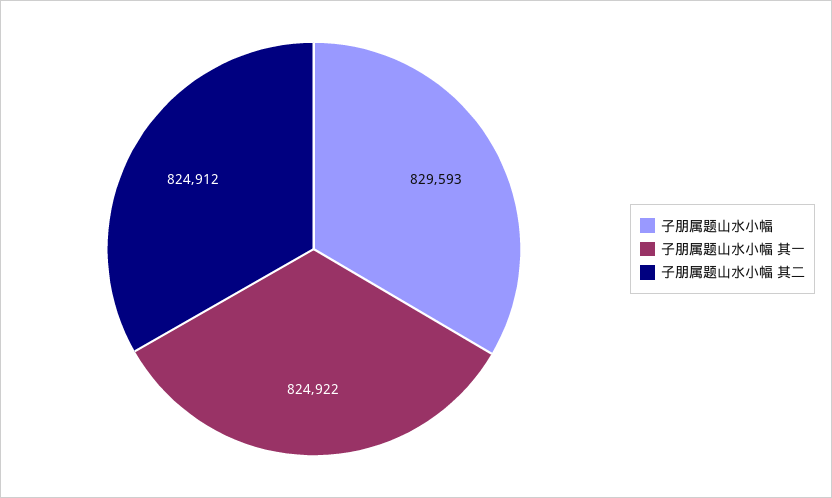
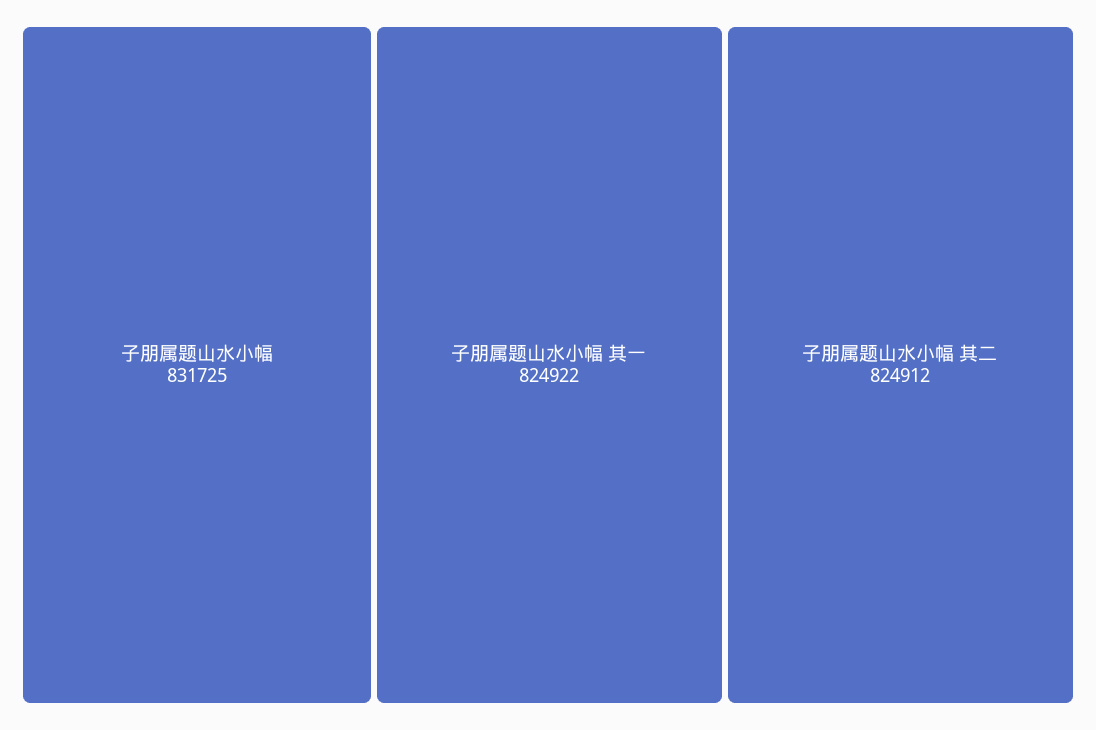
子朋属题山水小幅: 829593 -> 831725

